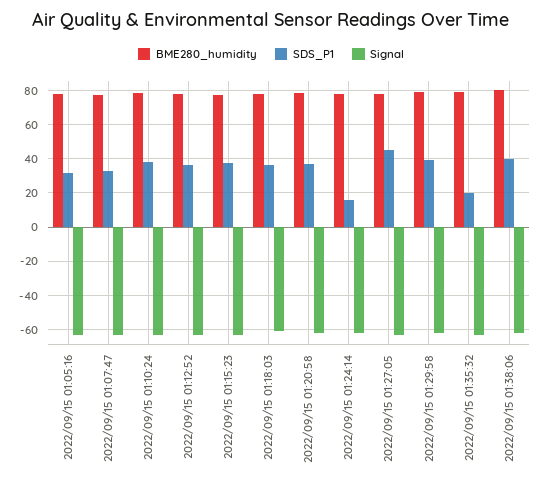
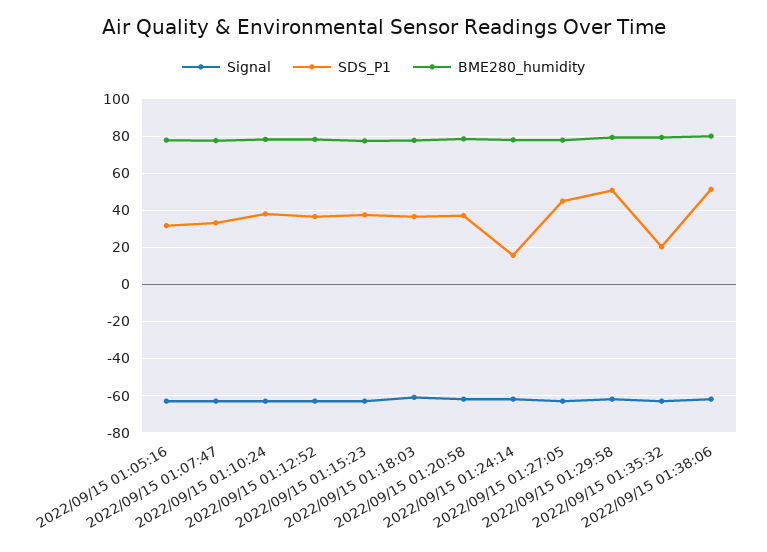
SDS_P1, 2022/09/15 01:29:58: 40 -> 50
SDS_P1, 2022/09/15 01:38:06: 40 -> 50

